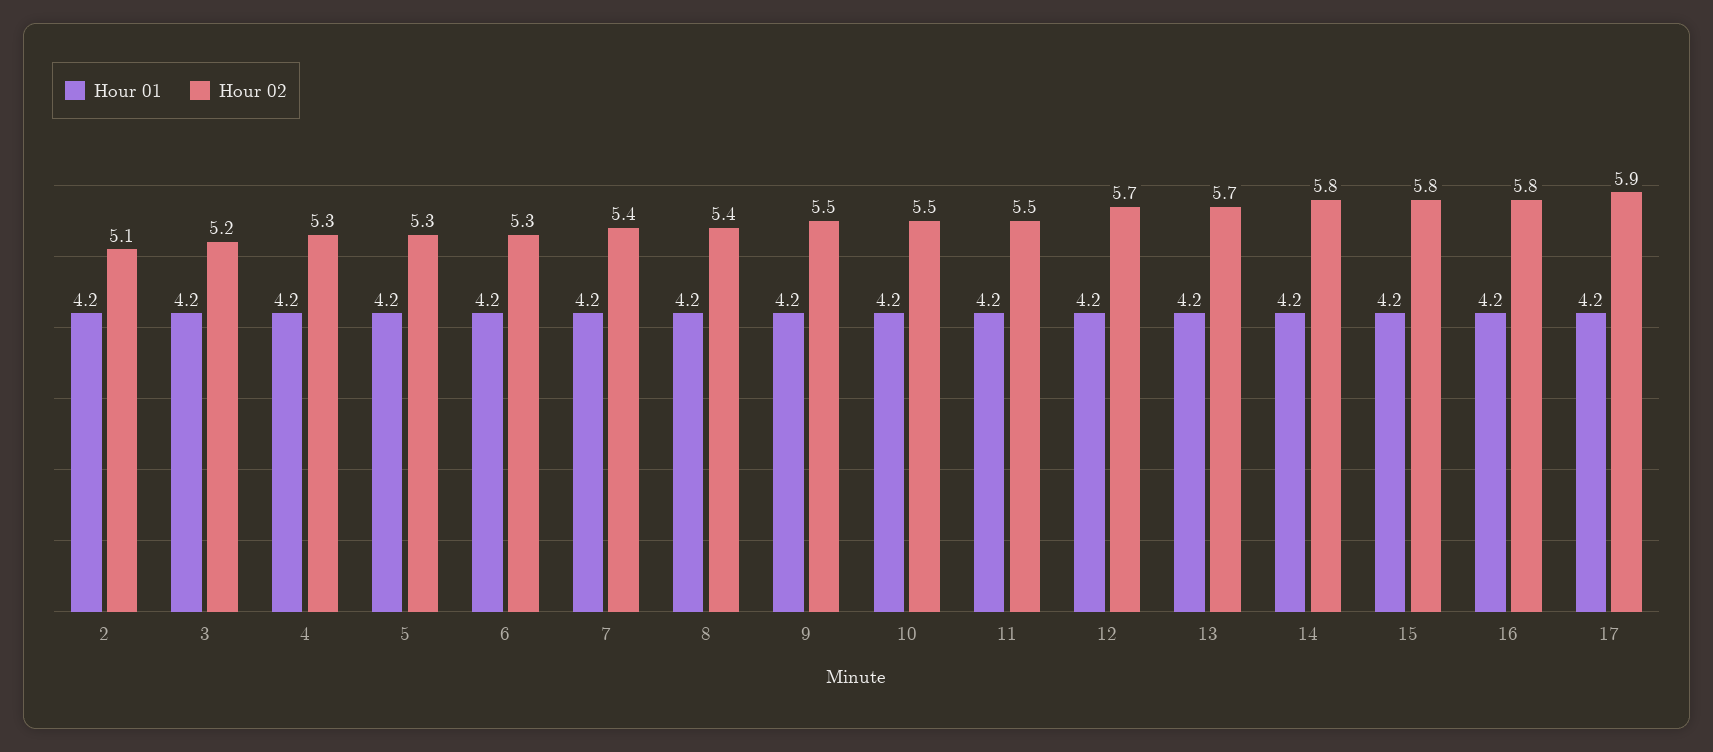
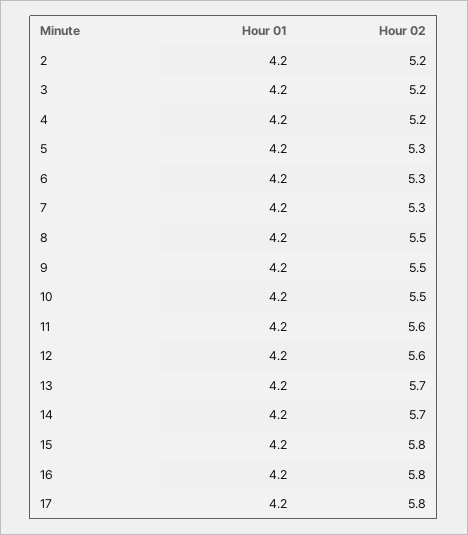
Hour 02, 2: 5.1 -> 5.2
Hour 02, 4: 5.3 -> 5.2
Hour 02, 7: 5.4 -> 5.3
Hour 02, 8: 5.4 -> 5.5
Hour 02, 11: 5.5 -> 5.6
Hour 02, 12: 5.7 -> 5.6
Hour 02, 14: 5.8 -> 5.7
Hour 02, 17: 5.9 -> 5.8

